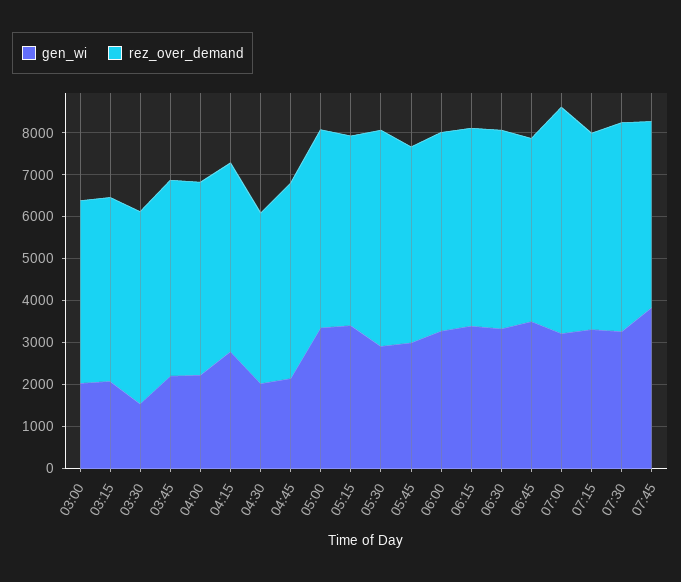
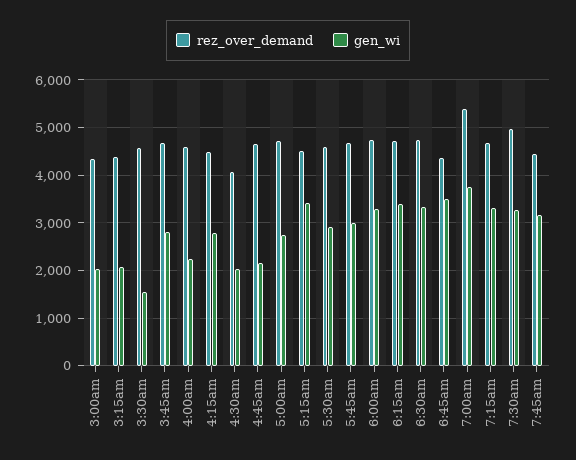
gen_wi, 03:45: 2200 -> 2800
gen_wi, 05:00: 3400 -> 2800
rez_over_demand, 05:30: 5200 -> 4600
gen_wi, 07:00: 3200 -> 3800
gen_wi, 07:45: 3800 -> 3200

